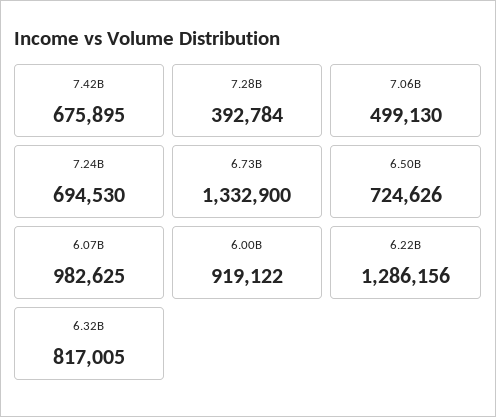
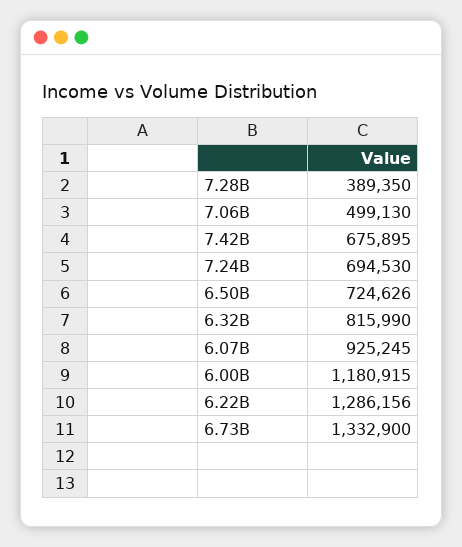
7.28B: 392784 -> 389350
6.07B: 982625 -> 925245
6.00B: 919122 -> 1180915
6.32B: 817005 -> 815990

